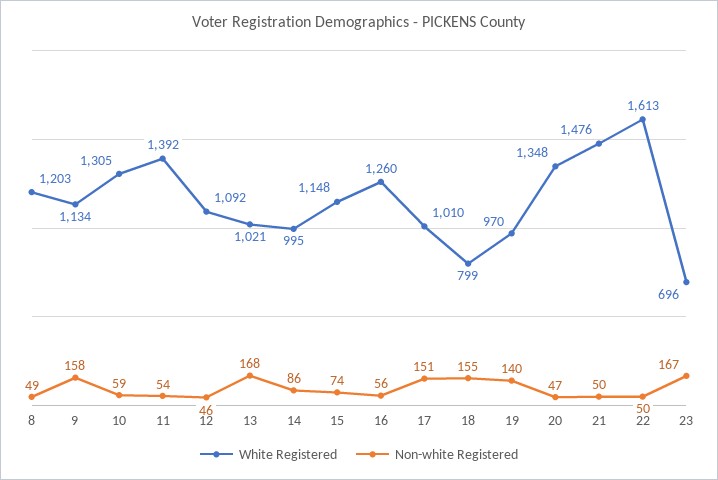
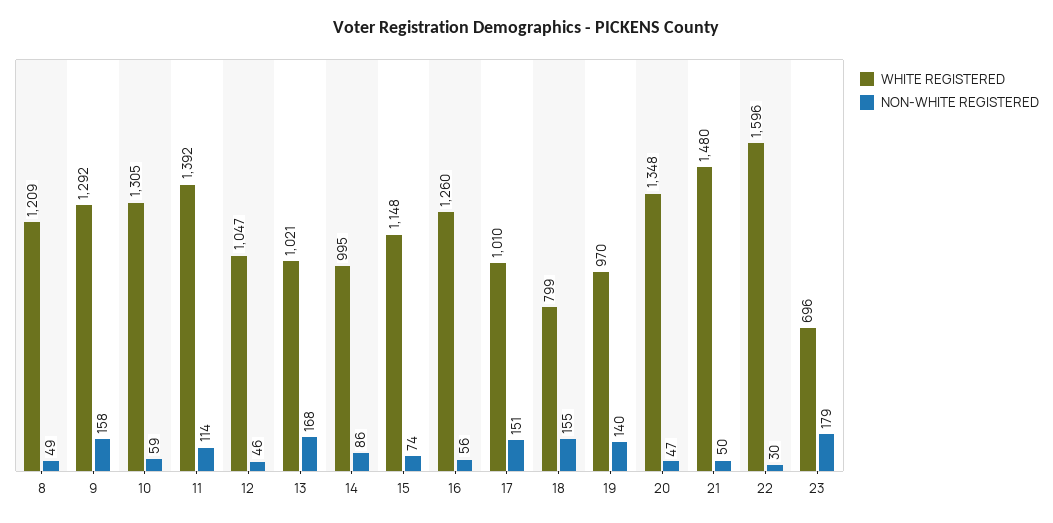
White Registered, 8: 1203 -> 1209
White Registered, 9: 1134 -> 1292
Non-white Registered, 11: 54 -> 114
White Registered, 12: 1092 -> 1047
White Registered, 21: 1476 -> 1480
White Registered, 22: 1613 -> 1596
Non-white Registered, 22: 50 -> 30
Non-white Registered, 23: 167 -> 179

